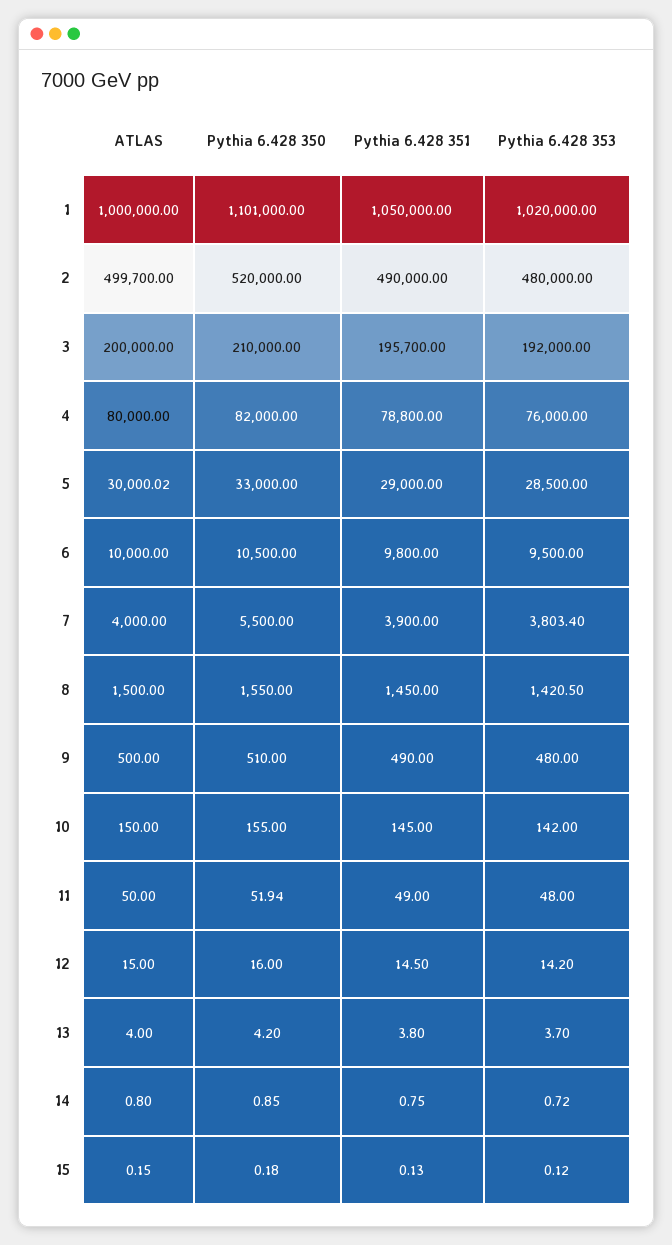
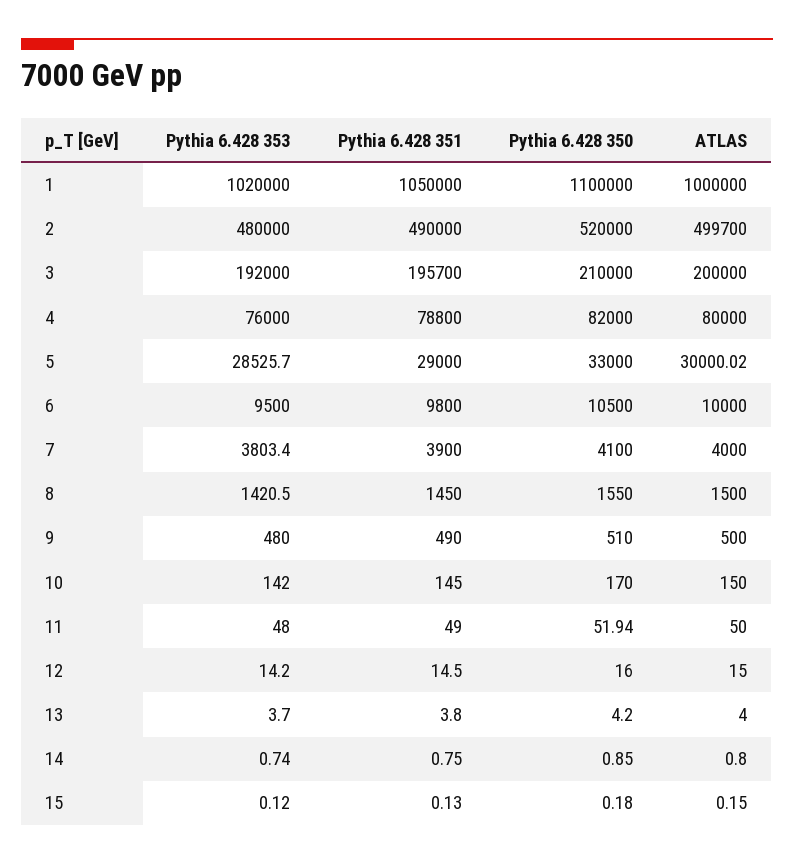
Pythia 6.428 350, 1: 1101000 -> 1100000
Pythia 6.428 353, 5: 28500 -> 28525.7
Pythia 6.428 350, 7: 5500 -> 4100
Pythia 6.428 350, 10: 155 -> 170
Pythia 6.428 353, 14: 0.72 -> 0.74

